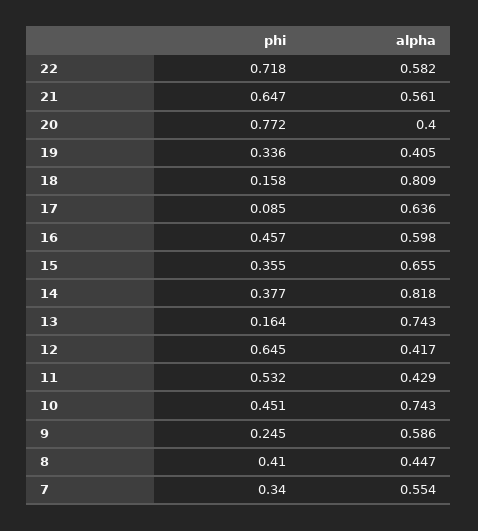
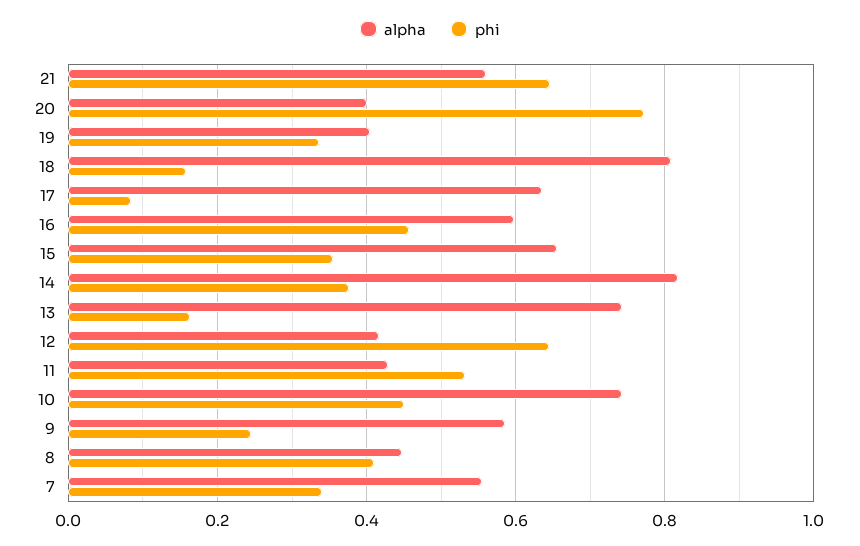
phi, 22: 0.718 -> none
alpha, 22: 0.582 -> none

